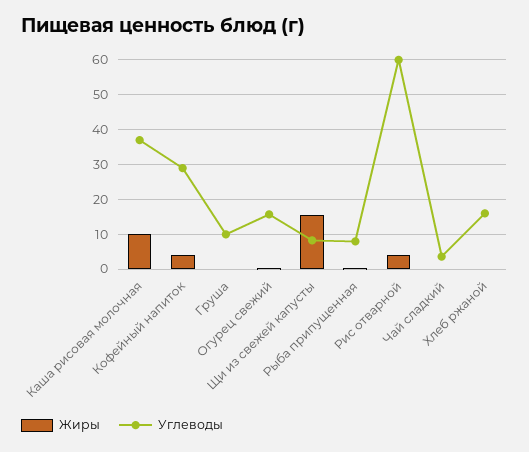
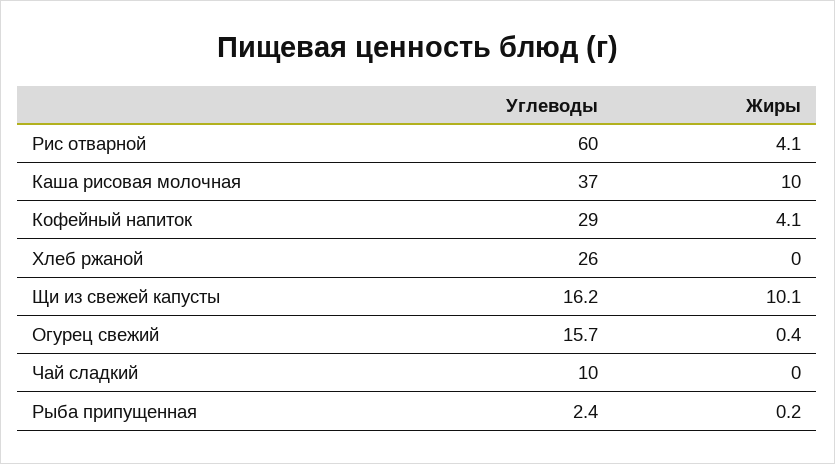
Жиры, Груша: 0 -> none
Углеводы, Груша: 10 -> none
Жиры, Щи из свежей капусты: 16 -> 10.1
Углеводы, Щи из свежей капусты: 8 -> 16.2
Углеводы, Рыба припущенная: 8 -> 2.4
Углеводы, Чай сладкий: 4 -> 10
Углеводы, Хлеб ржаной: 16 -> 26

